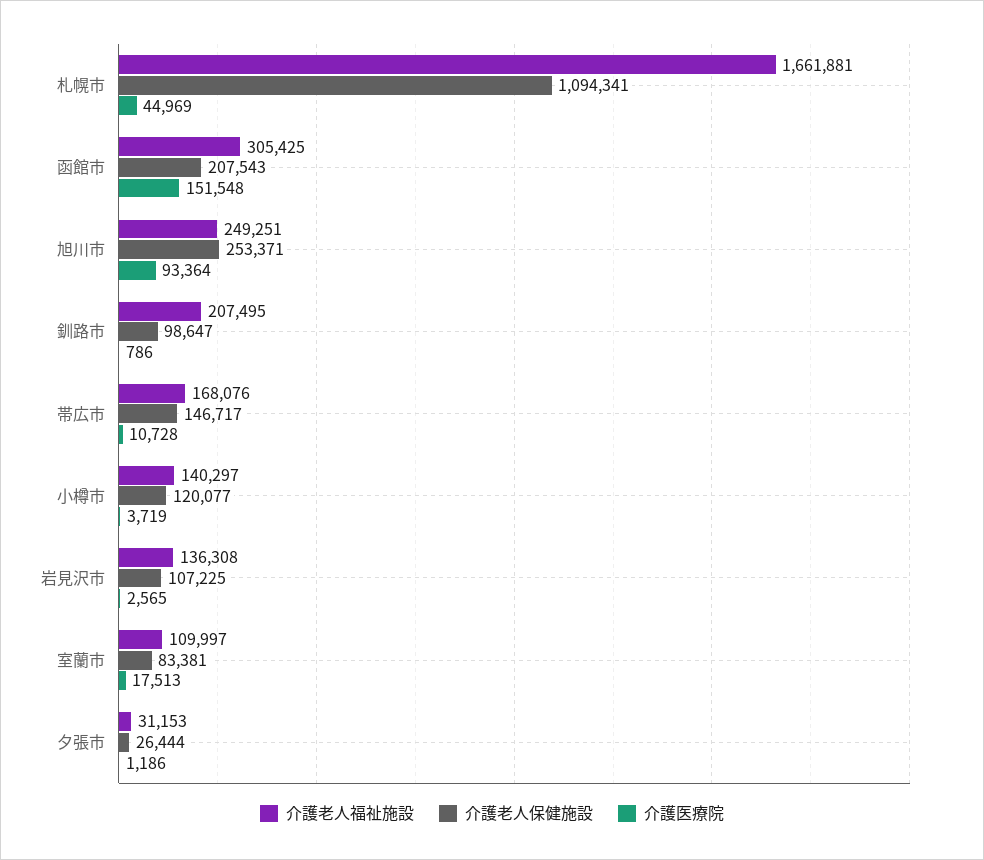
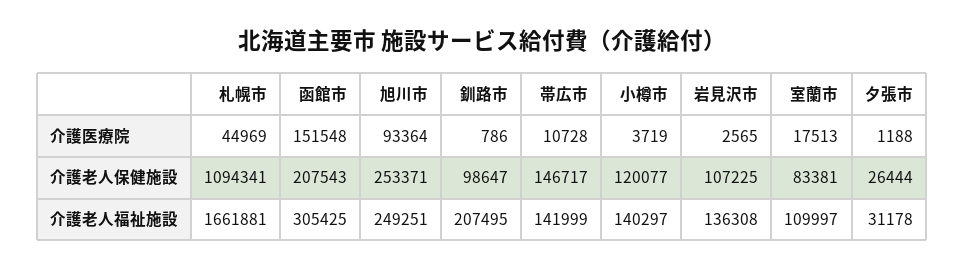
介護老人福祉施設, 帯広市: 168076 -> 141999
介護老人福祉施設, 夕張市: 31153 -> 31178
介護医療院, 夕張市: 1186 -> 1188

